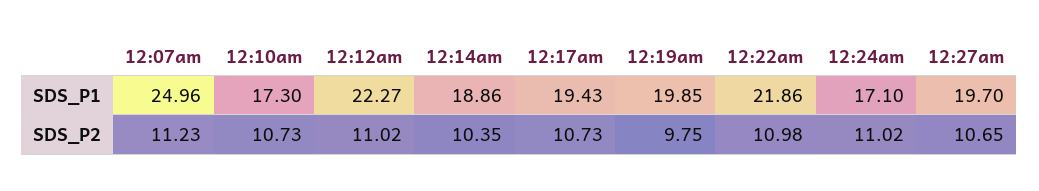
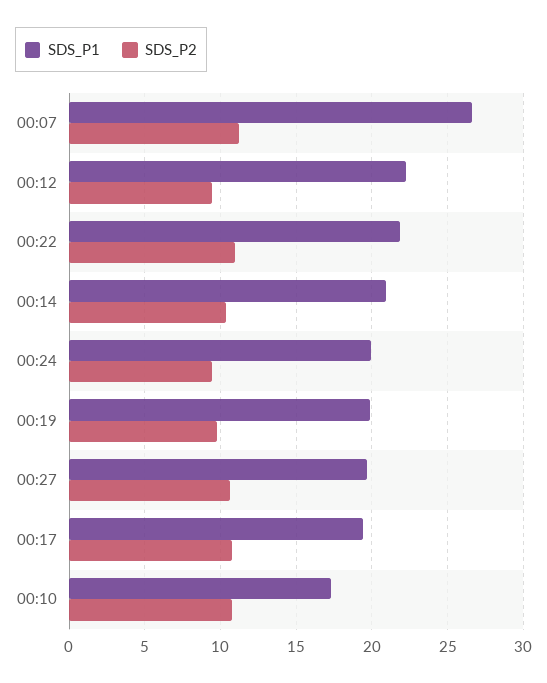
SDS_P1, 12:07am: 24.96 -> 26.5
SDS_P1, 12:14am: 18.86 -> 21
SDS_P1, 12:24am: 17.1 -> 20
SDS_P2, 12:12am: 11.02 -> 9.5
SDS_P2, 12:24am: 11.02 -> 9.5

